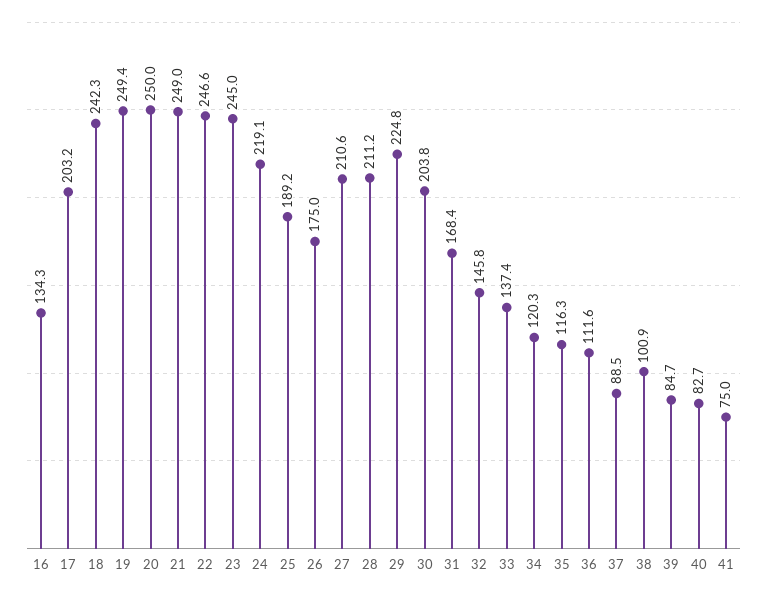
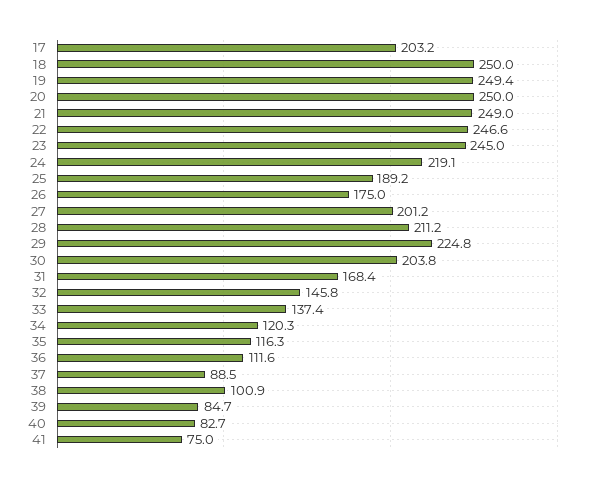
16: 134.3 -> none
18: 242.3 -> 250
27: 210.6 -> 201.2

